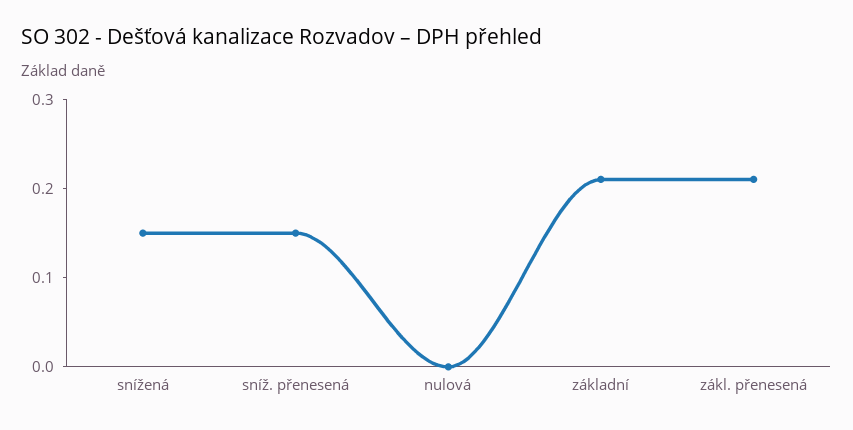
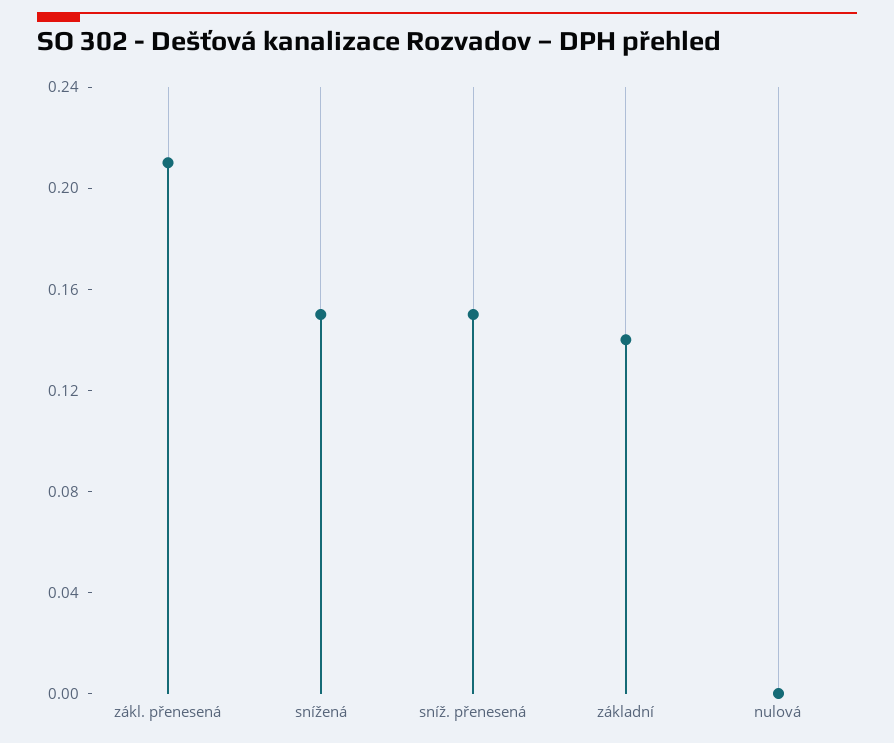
základní: 0.21 -> 0.14

